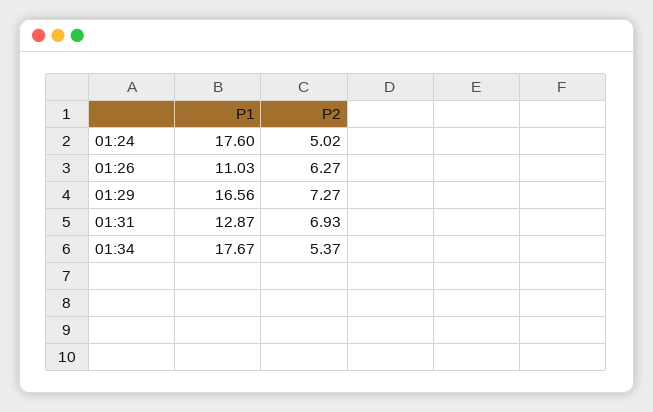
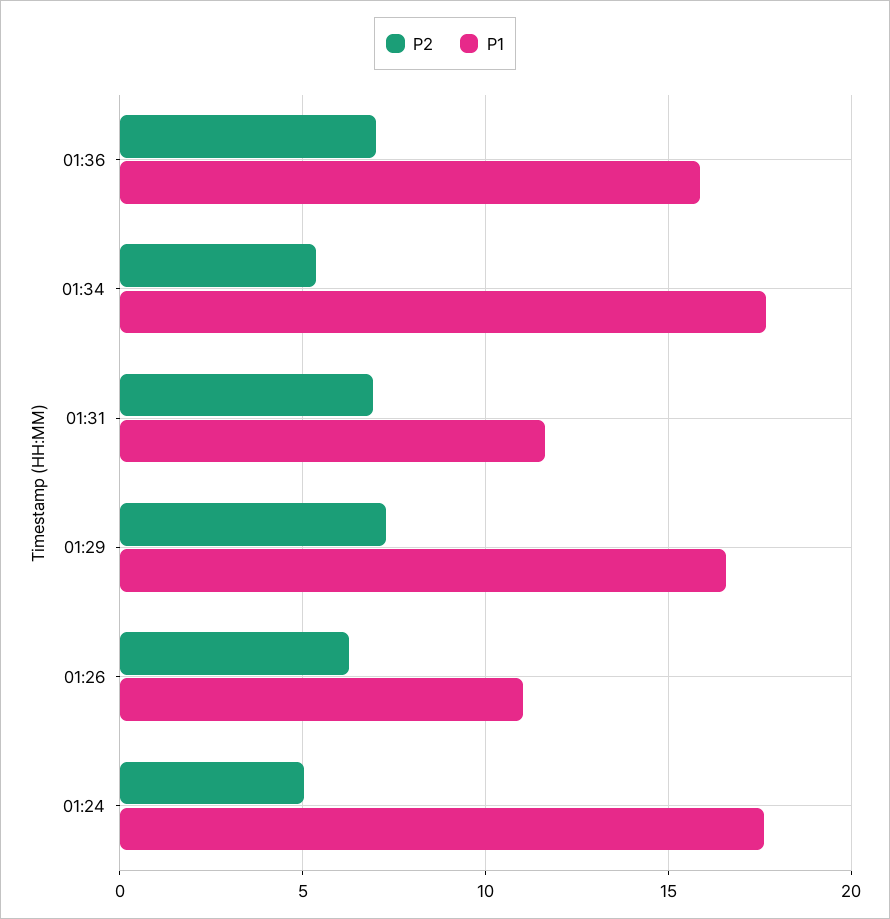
P1, 01:31: 12.87 -> 11.5
P2, 01:36: none -> 7
P1, 01:36: none -> 16

